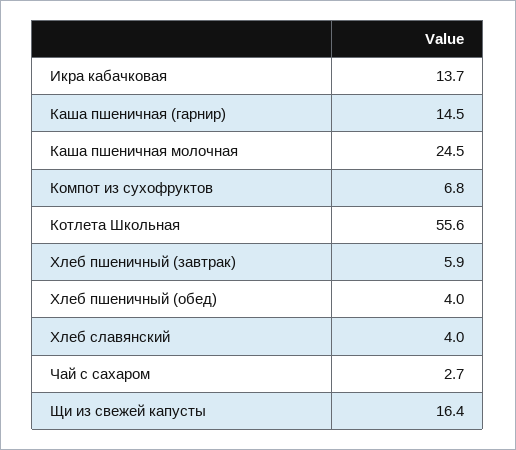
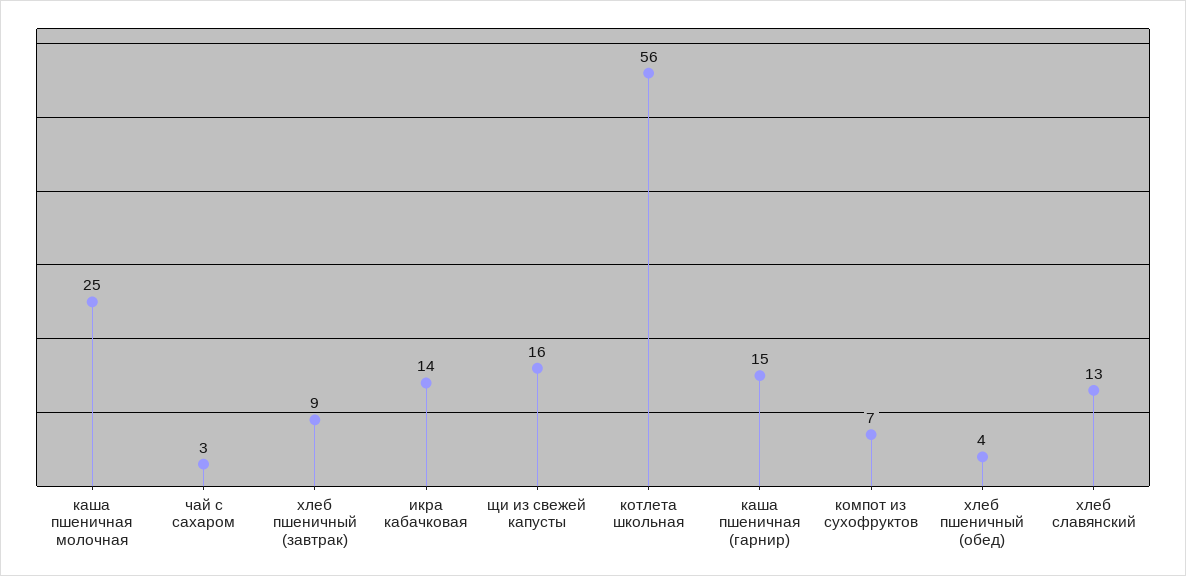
Хлеб пшеничный (завтрак): 5.9 -> 9
Хлеб славянский: 4 -> 13

